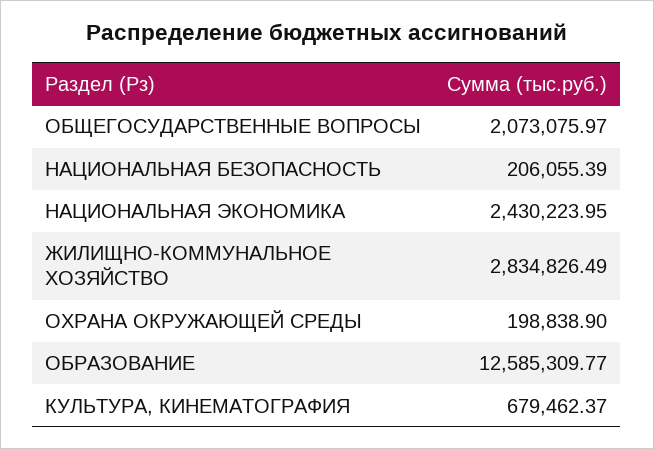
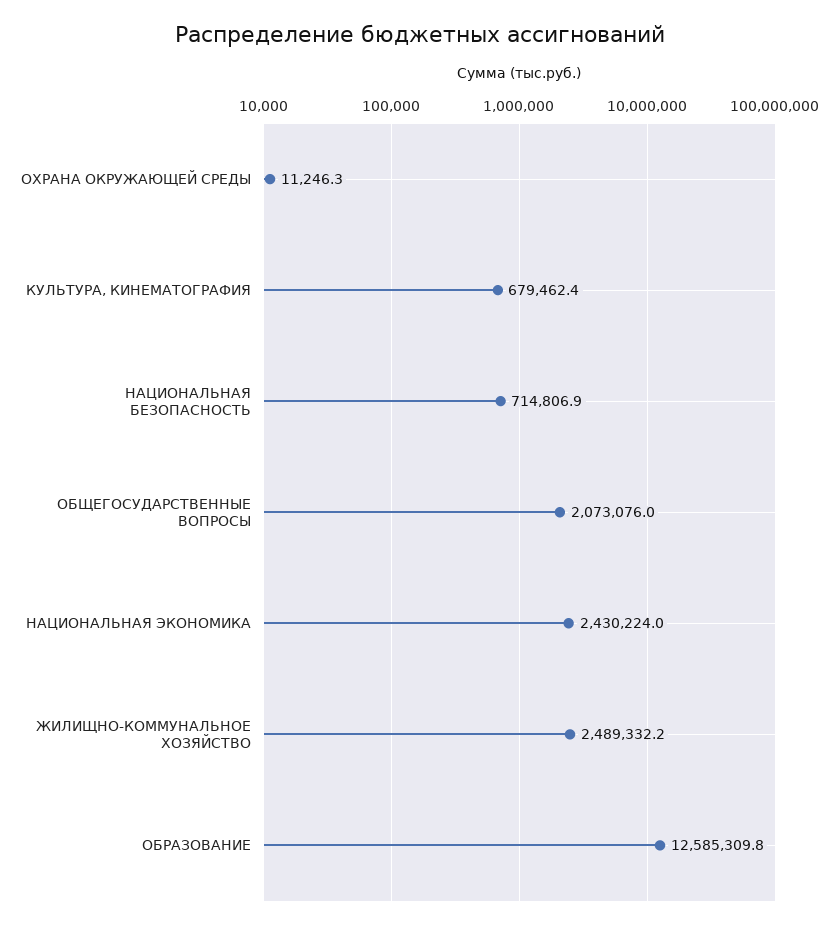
НАЦИОНАЛЬНАЯ БЕЗОПАСНОСТЬ: 206055.39 -> 714806.9
ЖИЛИЩНО-КОММУНАЛЬНОЕ ХОЗЯЙСТВО: 2834826.49 -> 2489332.2
ОХРАНА ОКРУЖАЮЩЕЙ СРЕДЫ: 198838.9 -> 11246.3

